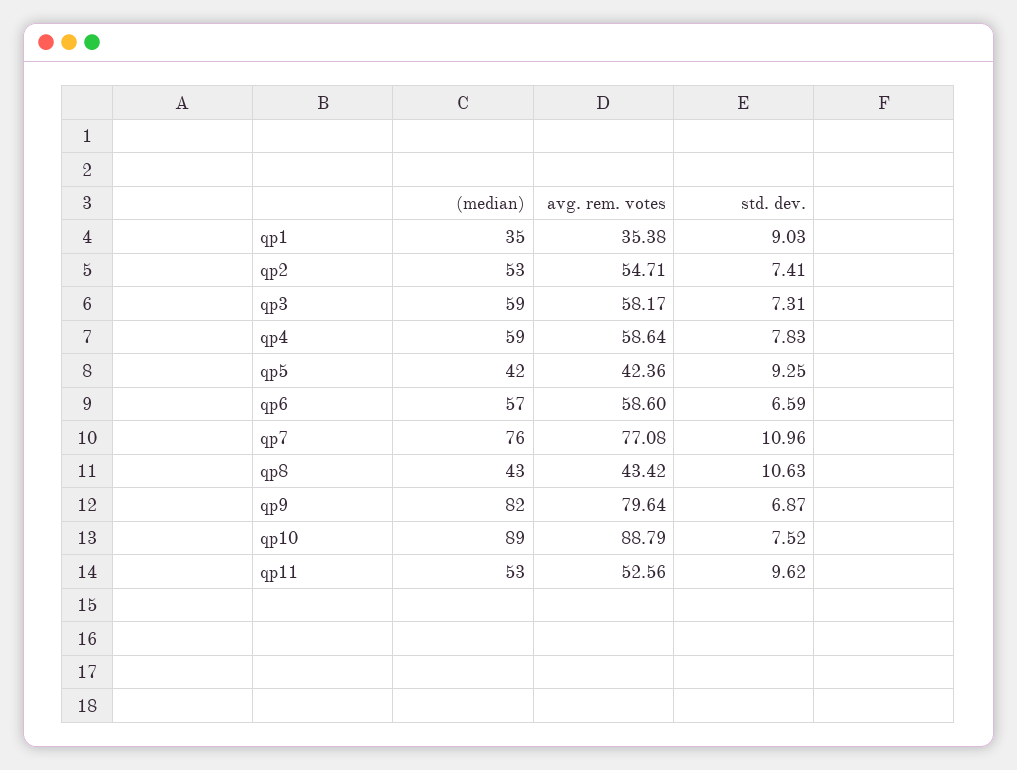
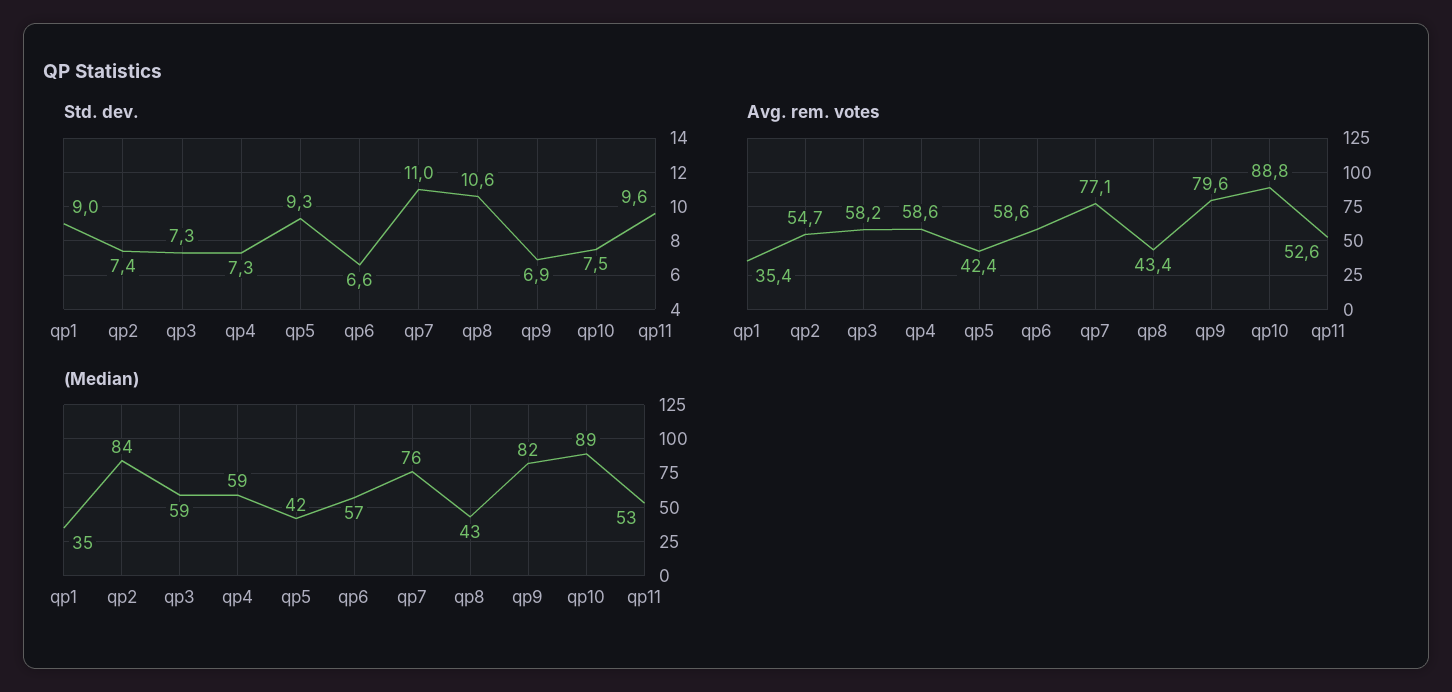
(median), qp2: 53 -> 84
std. dev., qp4: 7.83 -> 7.3

